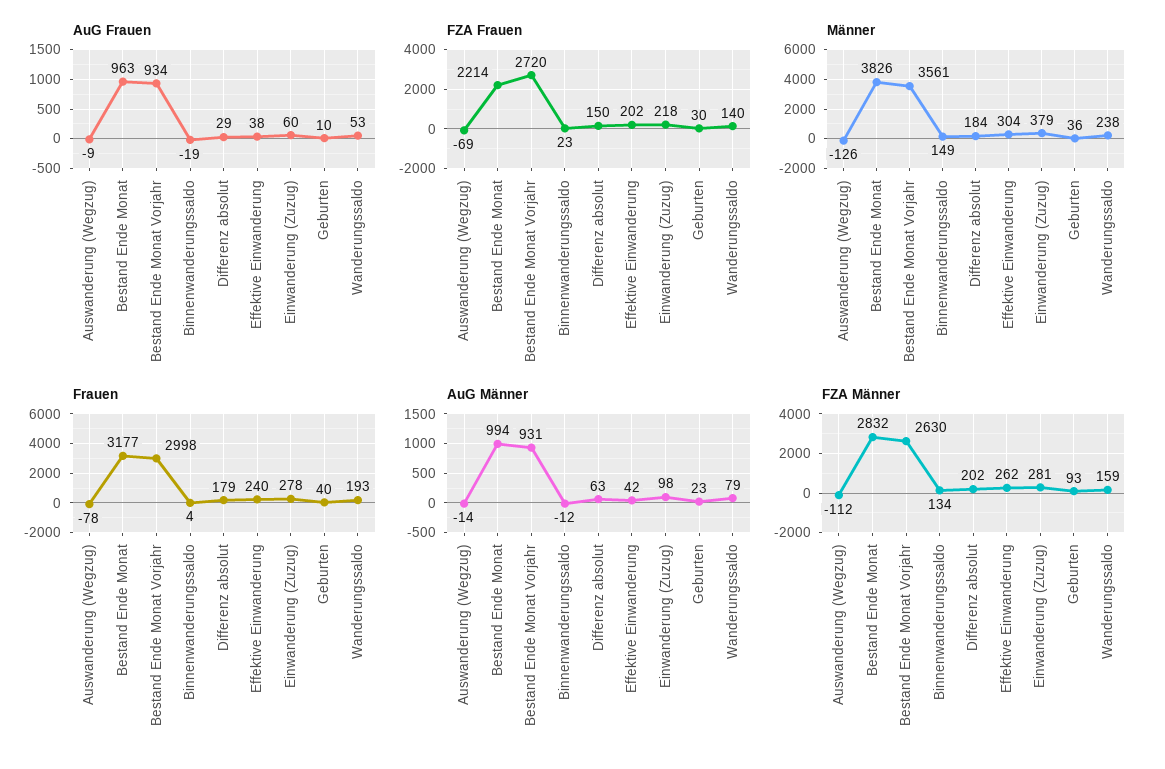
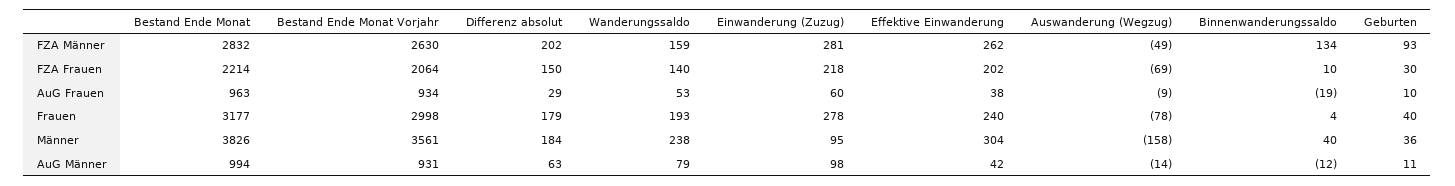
FZA Frauen, Bestand Ende Monat Vorjahr: 2720 -> 2064
FZA Frauen, Binnenwanderungssaldo: 23 -> 10
Männer, Auswanderung (Wegzug): -126 -> -158
Männer, Binnenwanderungssaldo: 149 -> 40
Männer, Einwanderung (Zuzug): 379 -> 95
AuG Männer, Geburten: 23 -> 11
FZA Männer, Auswanderung (Wegzug): -112 -> -49

